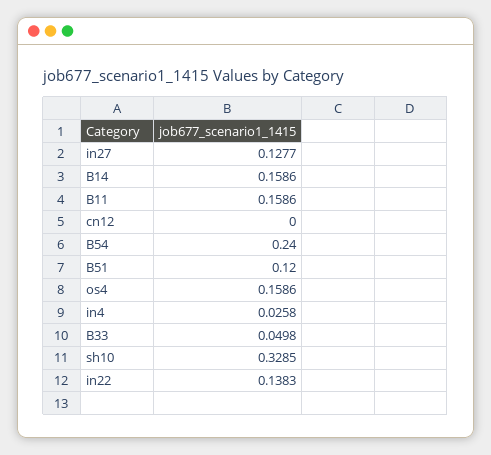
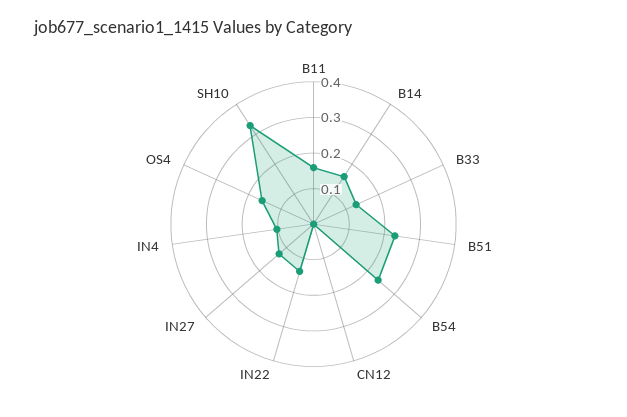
B51: 0.12 -> 0.225
in4: 0.0258 -> 0.1
B33: 0.0498 -> 0.125

